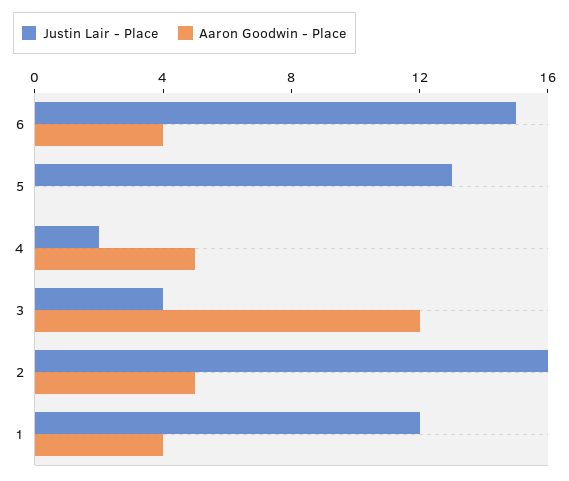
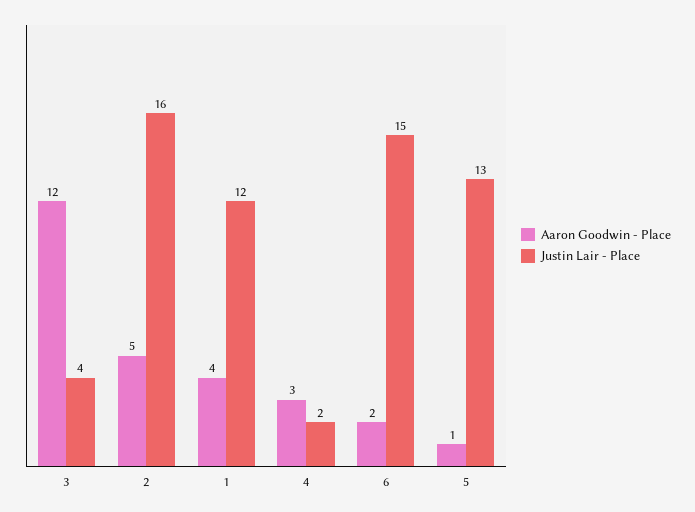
Aaron Goodwin - Place, 6: 4 -> 2
Aaron Goodwin - Place, 5: 0 -> 1
Aaron Goodwin - Place, 4: 5 -> 3

